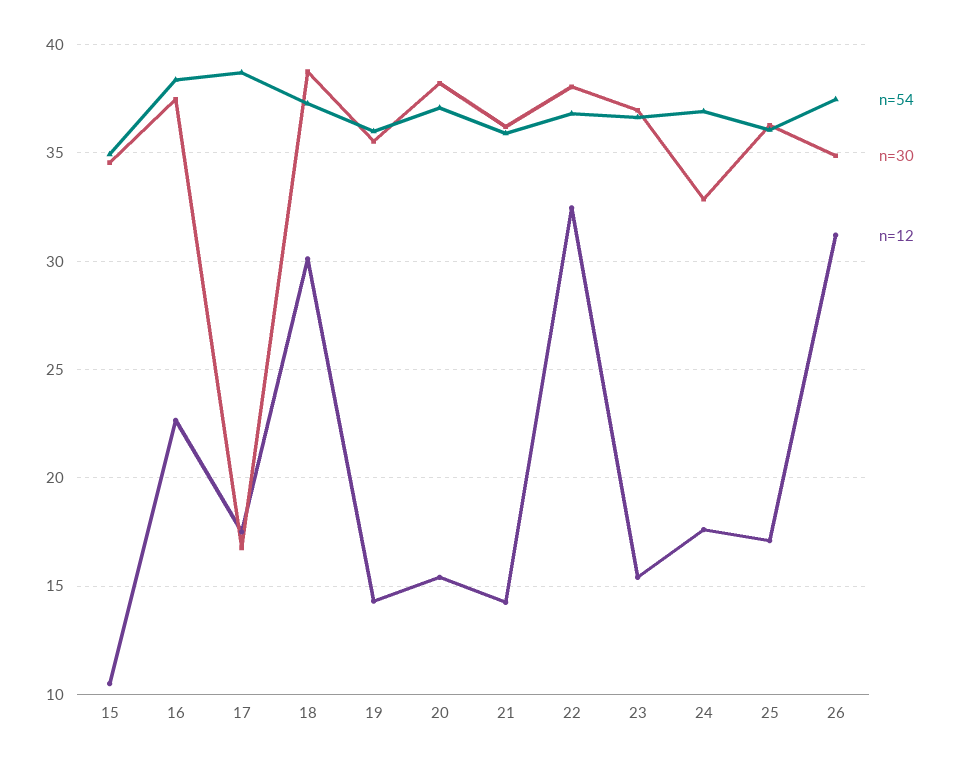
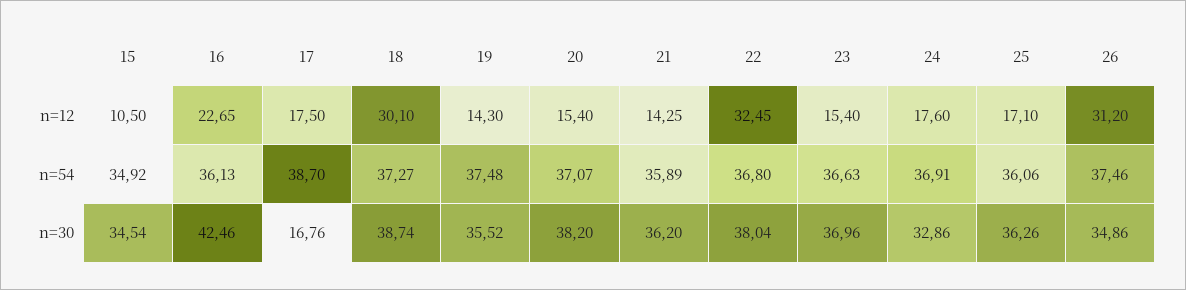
n=54, 16: 38.5 -> 36.13
n=30, 16: 37.5 -> 42.46
n=54, 19: 36 -> 37.48

